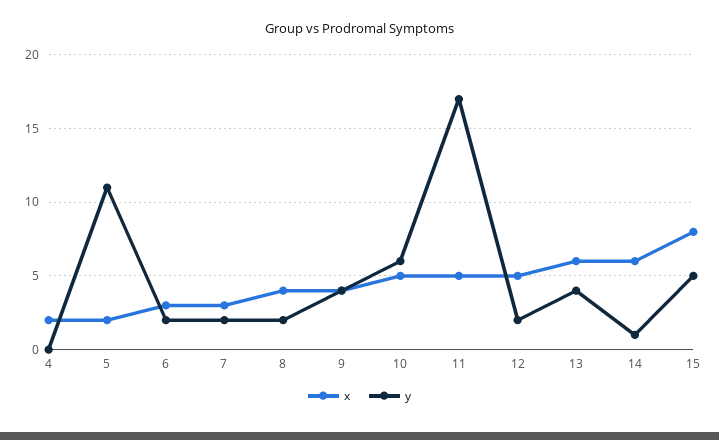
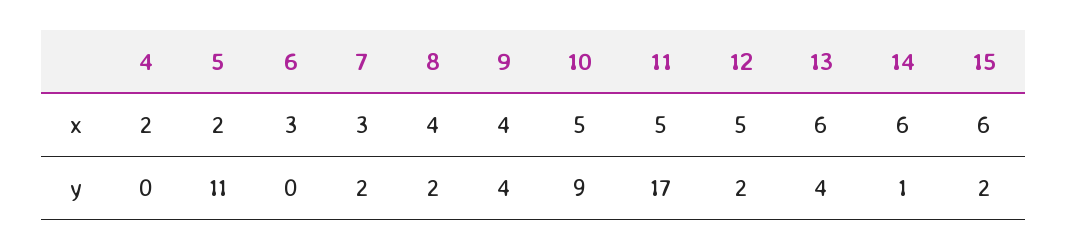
y, 6: 2 -> 0
y, 10: 6 -> 9
x, 15: 8 -> 6
y, 15: 5 -> 2

